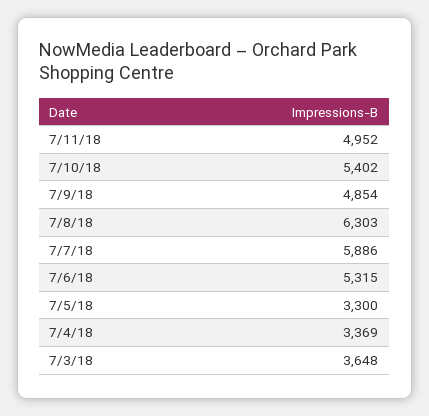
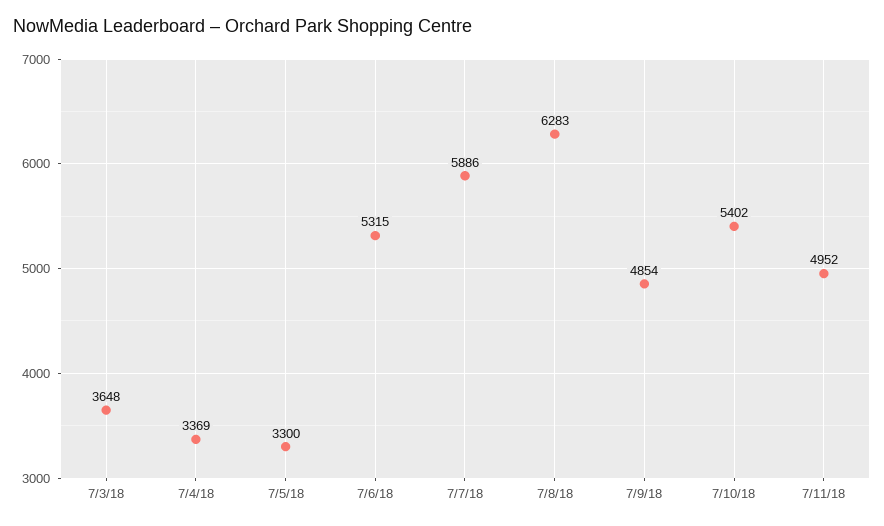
7/8/18: 6303 -> 6283

